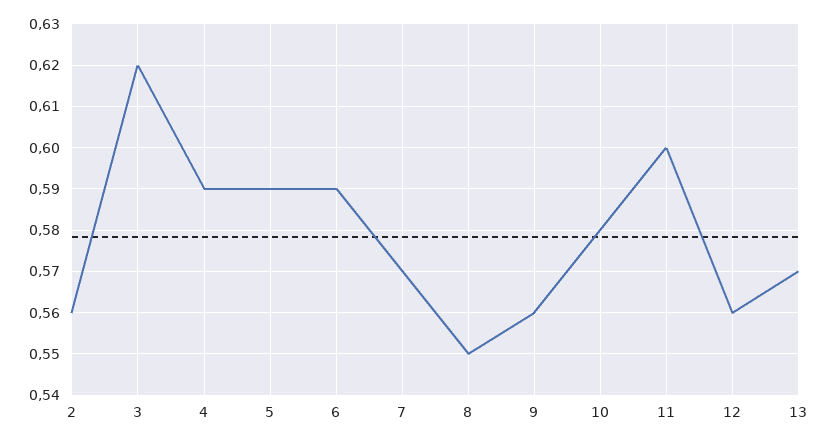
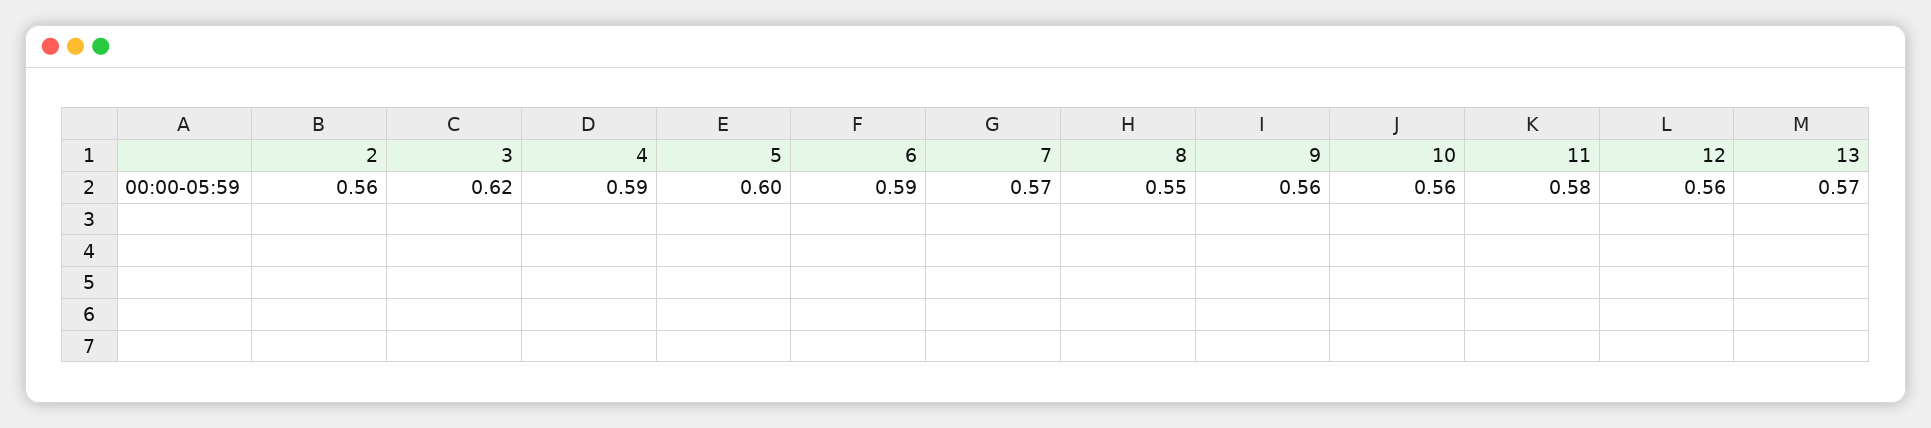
5: 0.59 -> 0.6
10: 0.58 -> 0.56
11: 0.6 -> 0.58

